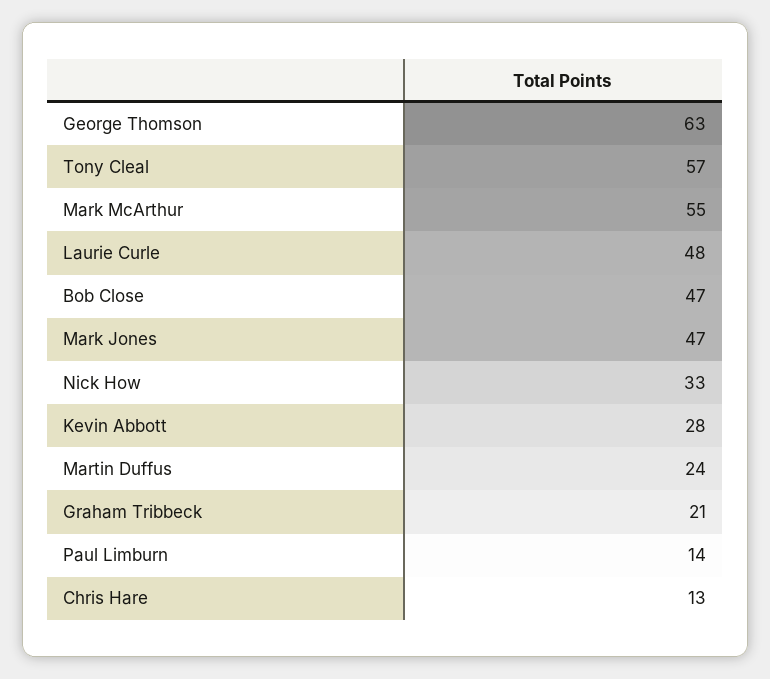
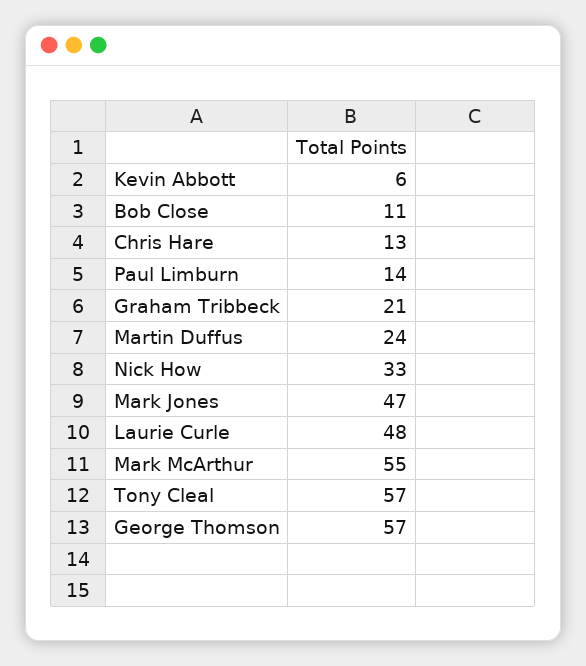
George Thomson: 63 -> 57
Bob Close: 47 -> 11
Kevin Abbott: 28 -> 6

